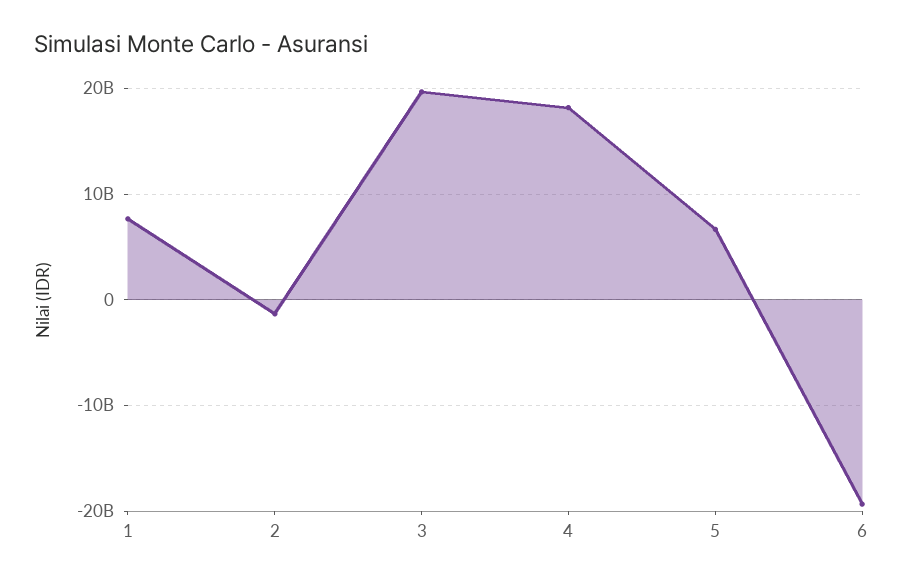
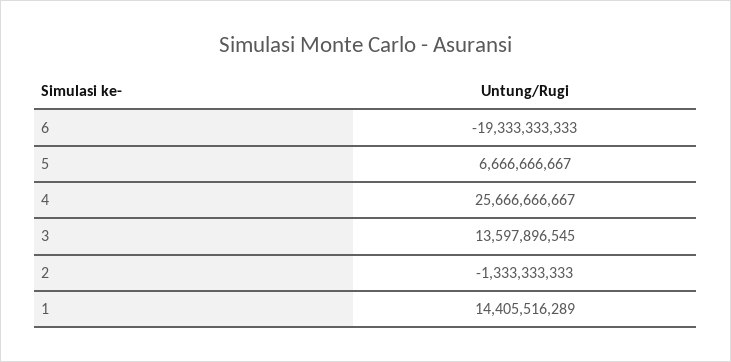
1: 8000000000 -> 14405516289
3: 20000000000 -> 13597896545
4: 18000000000 -> 25666666667

